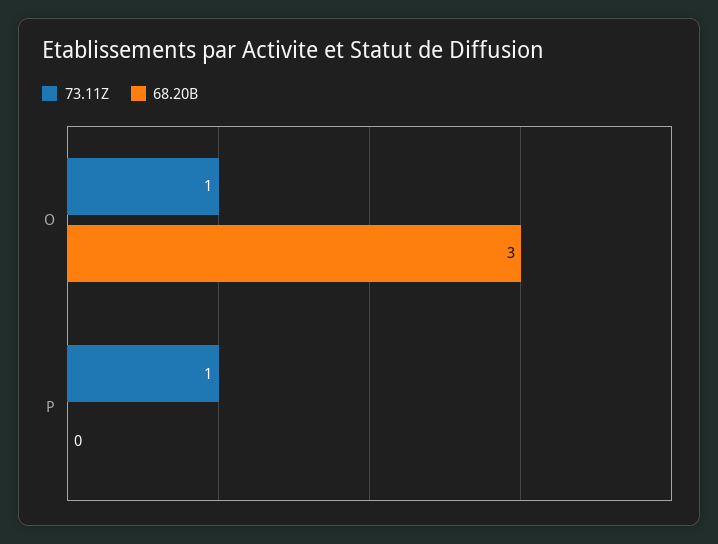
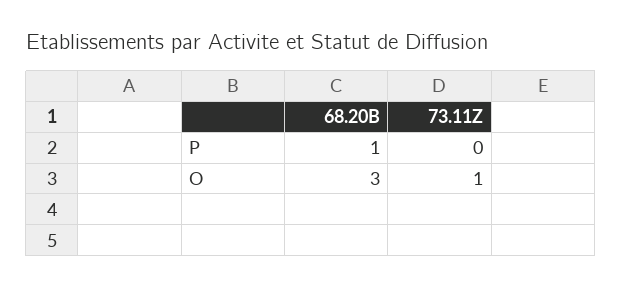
73.11Z, P: 1 -> 0
68.20B, P: 0 -> 1

